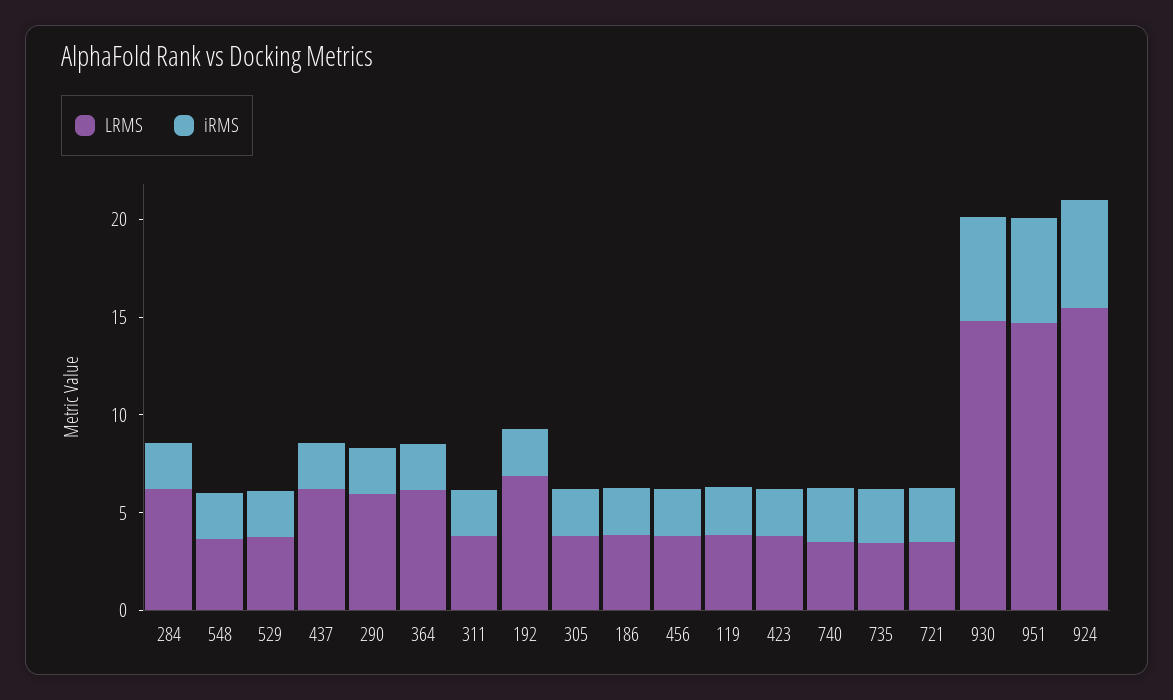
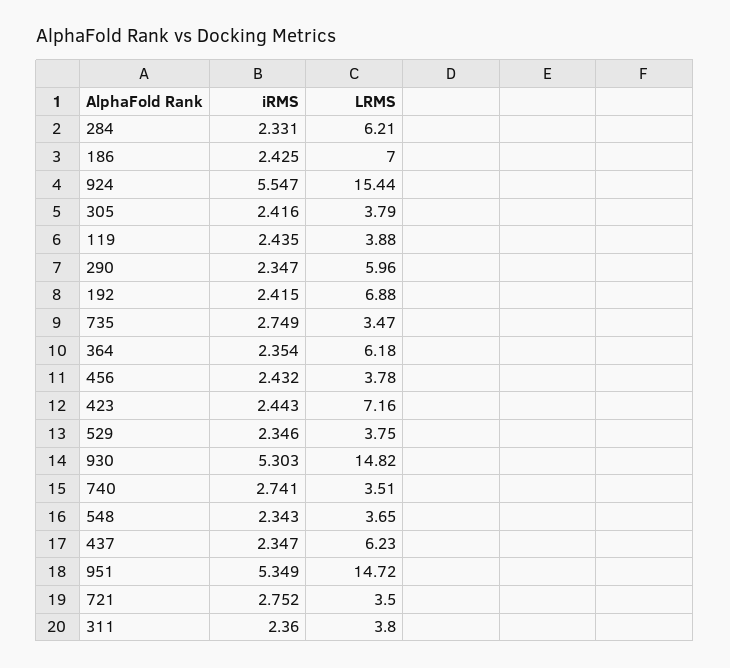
LRMS, 186: 4 -> 7
LRMS, 423: 4 -> 7.16

